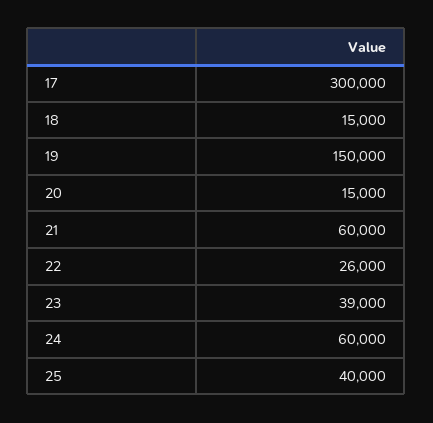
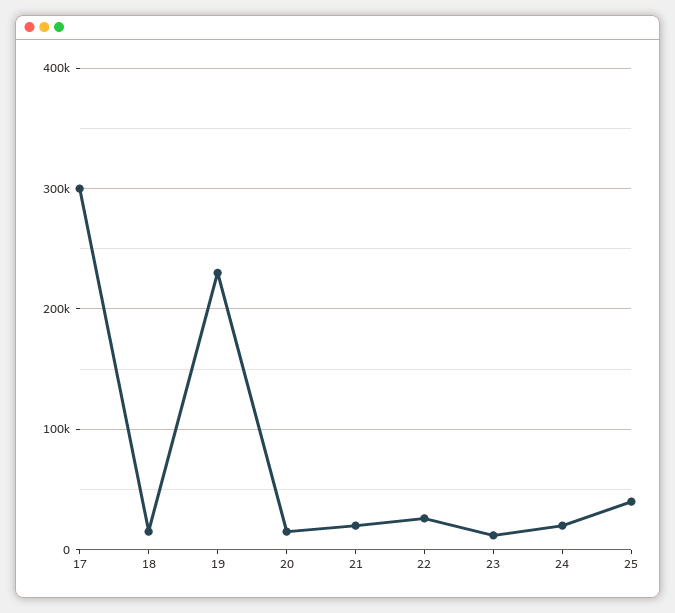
19: 150000 -> 230000
21: 60000 -> 20000
23: 39000 -> 10000
24: 60000 -> 20000

